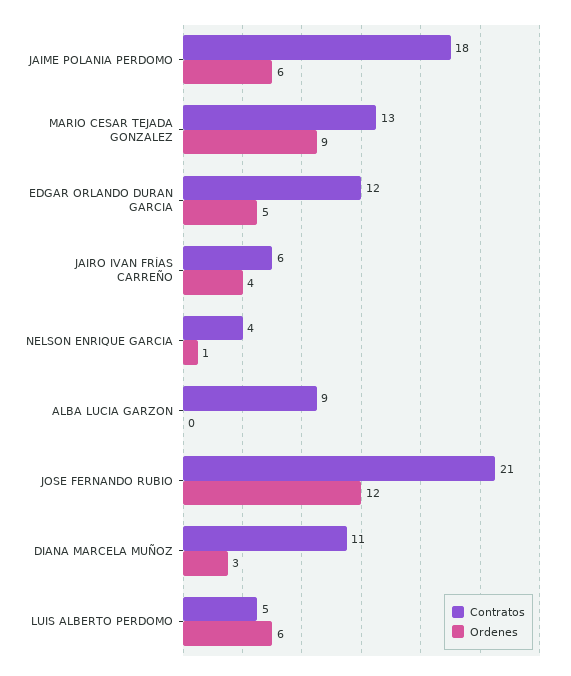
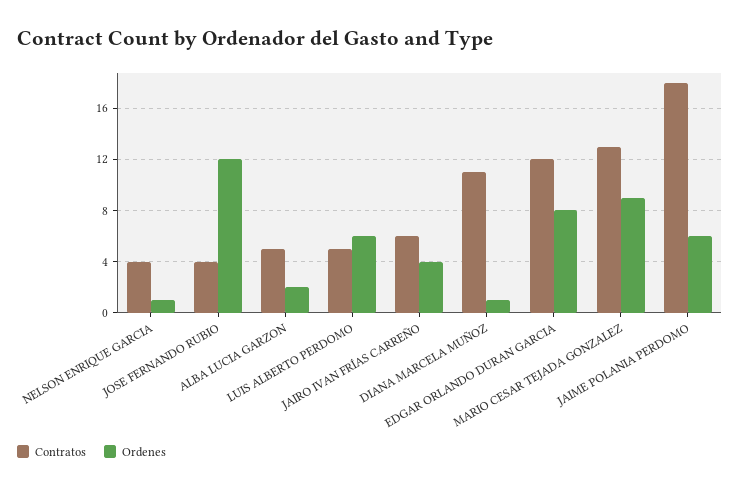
Ordenes, EDGAR ORLANDO DURAN GARCIA: 5 -> 8
Contratos, ALBA LUCIA GARZON: 9 -> 5
Ordenes, ALBA LUCIA GARZON: 0 -> 2
Contratos, JOSE FERNANDO RUBIO: 21 -> 4
Ordenes, DIANA MARCELA MUÑOZ: 3 -> 1

